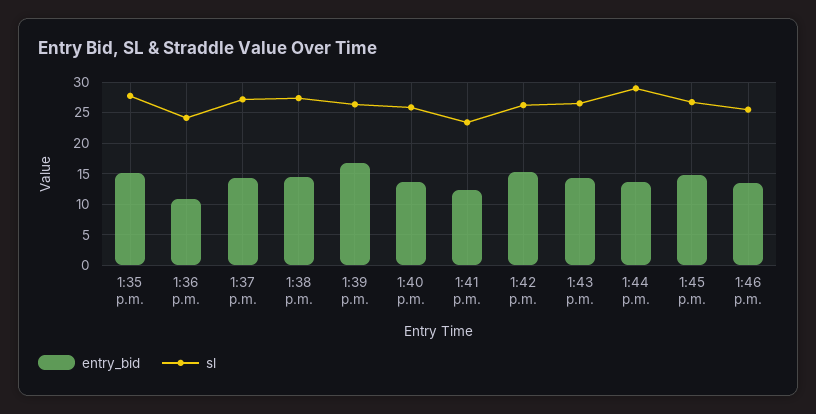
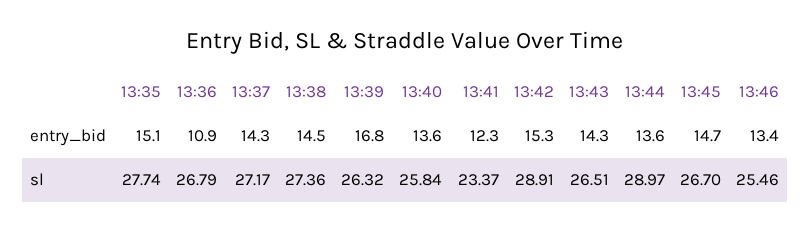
sl, 1:36 p.m.: 24 -> 26.79
sl, 1:42 p.m.: 26 -> 28.91

